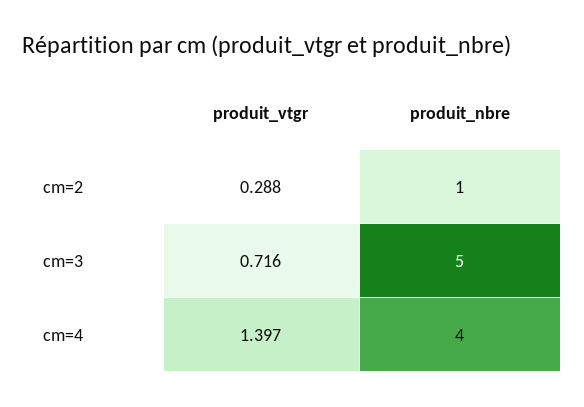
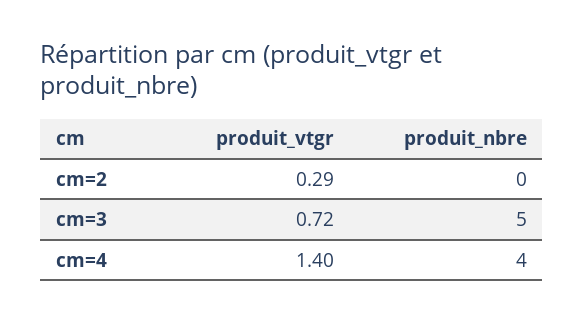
produit_nbre, cm=2: 1 -> 0

